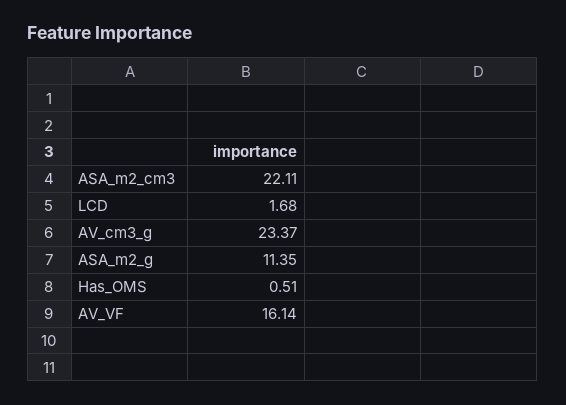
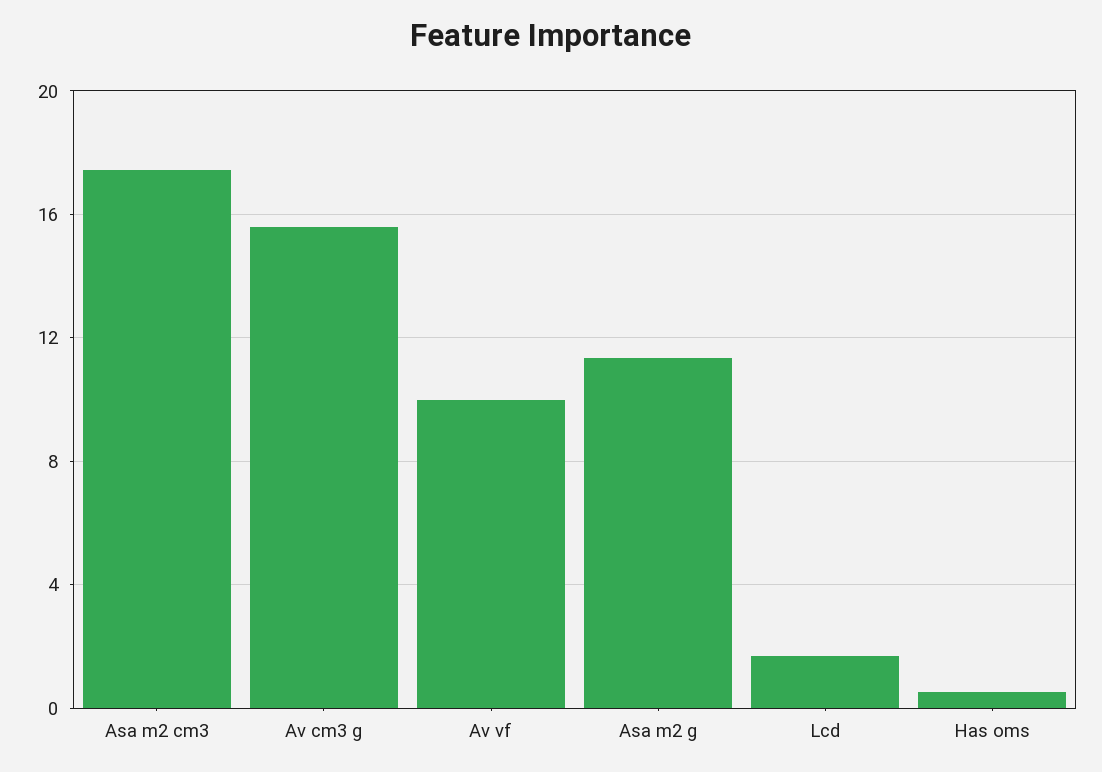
ASA_m2_cm3: 22.11 -> 17.5
AV_cm3_g: 23.37 -> 15.5
AV_VF: 16.14 -> 10

